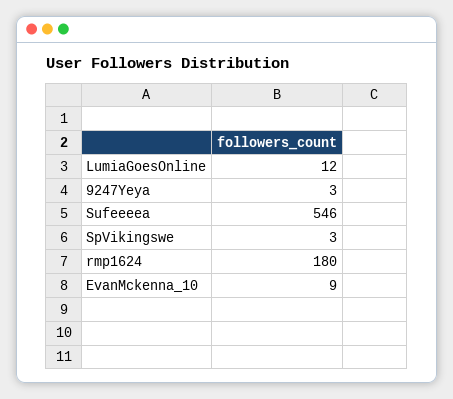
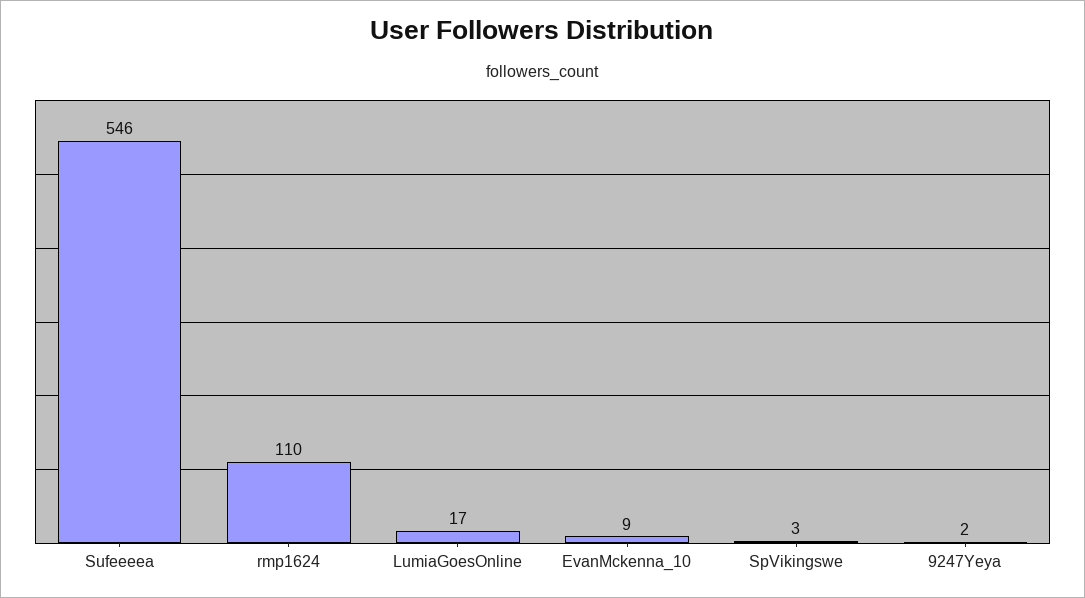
LumiaGoesOnline: 12 -> 17
9247Yeya: 3 -> 2
rmp1624: 180 -> 110

